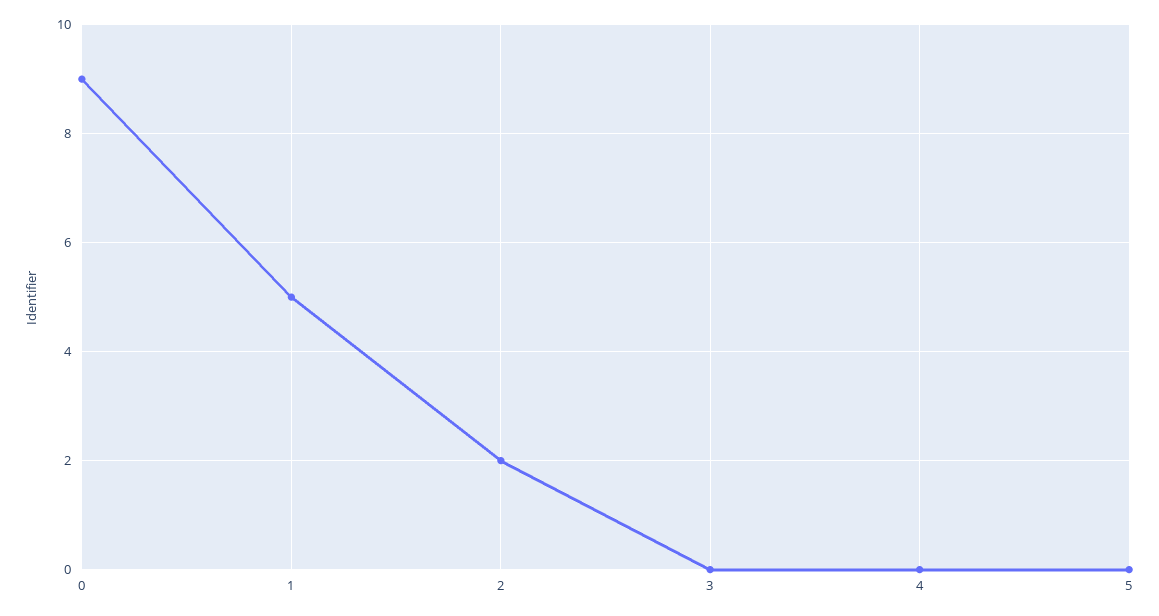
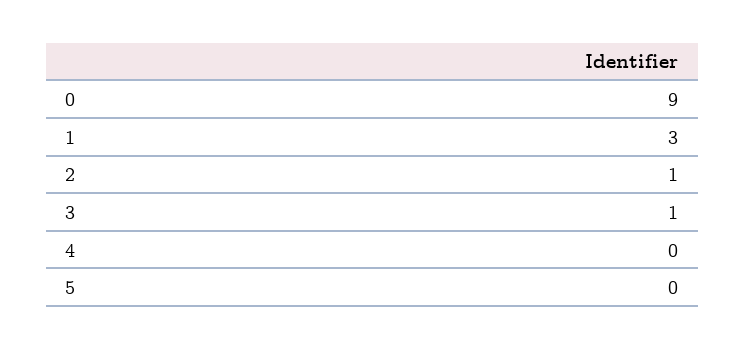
1: 5 -> 3
2: 2 -> 1
3: 0 -> 1

